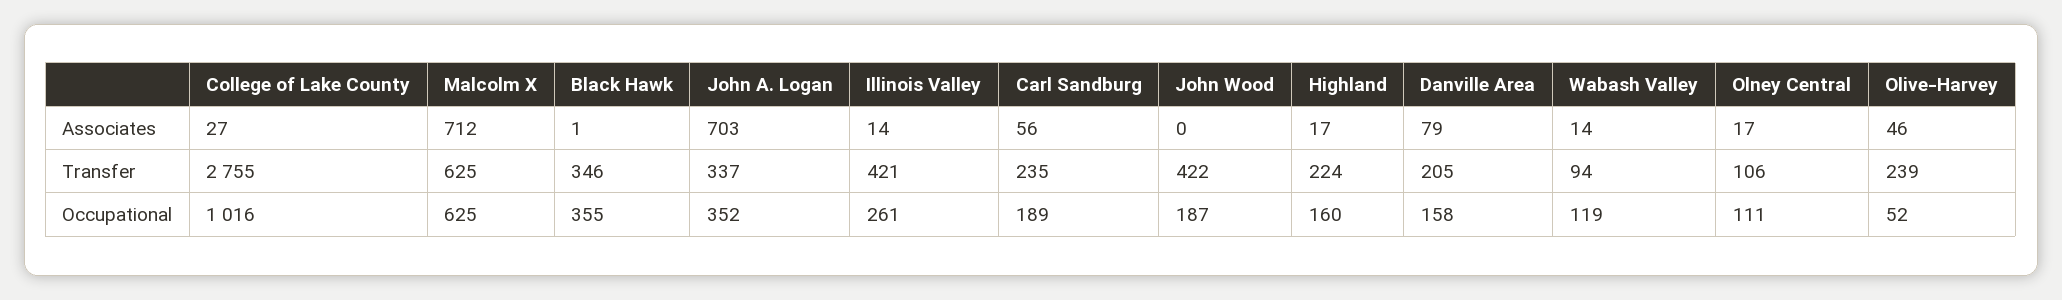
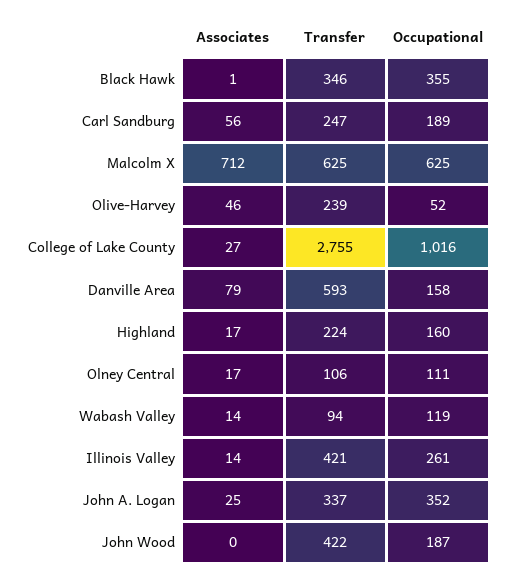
John A. Logan, Associates: 703 -> 25
Carl Sandburg, Transfer: 235 -> 247
Danville Area, Transfer: 205 -> 593

